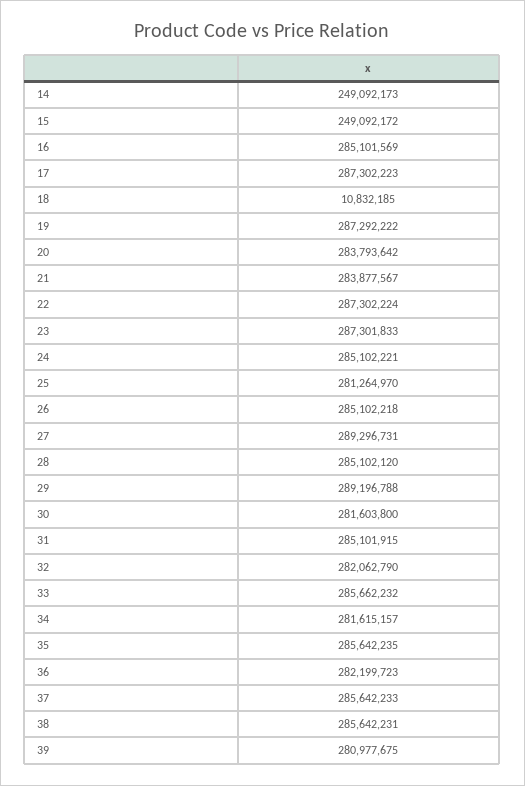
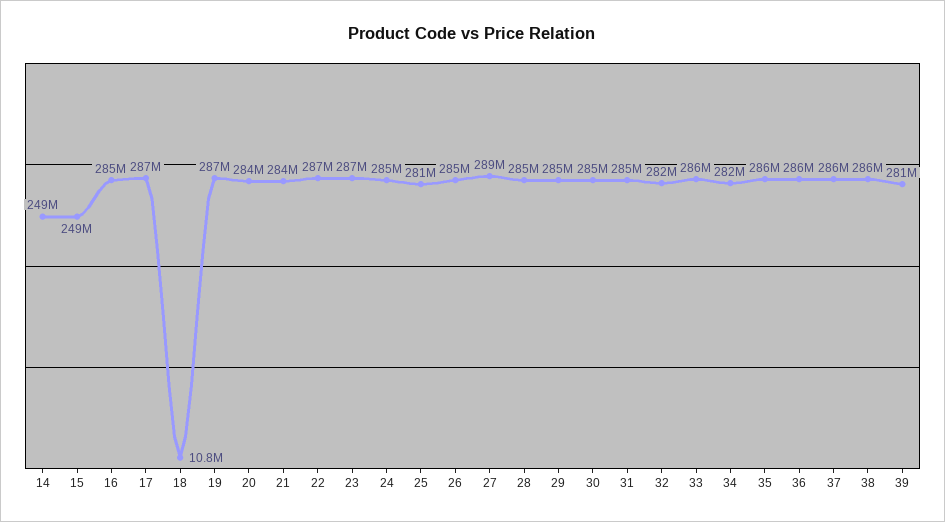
29: 289196788 -> 285000000
30: 281603800 -> 285000000
36: 282199723 -> 286000000

